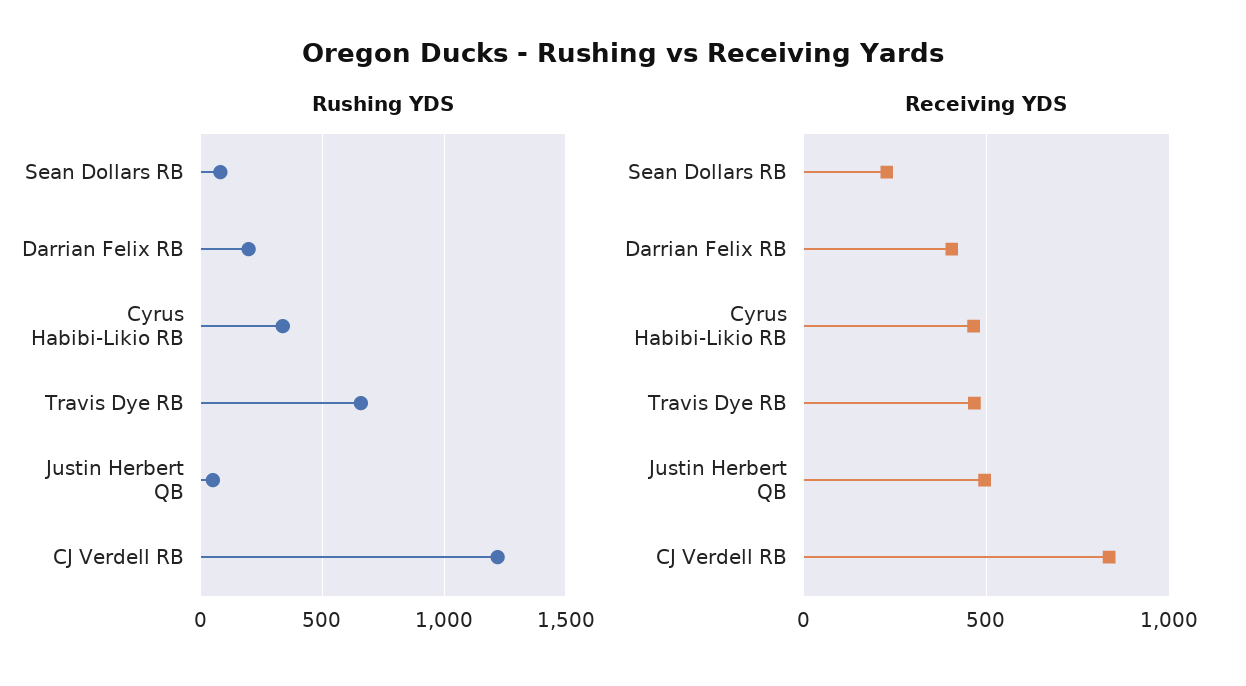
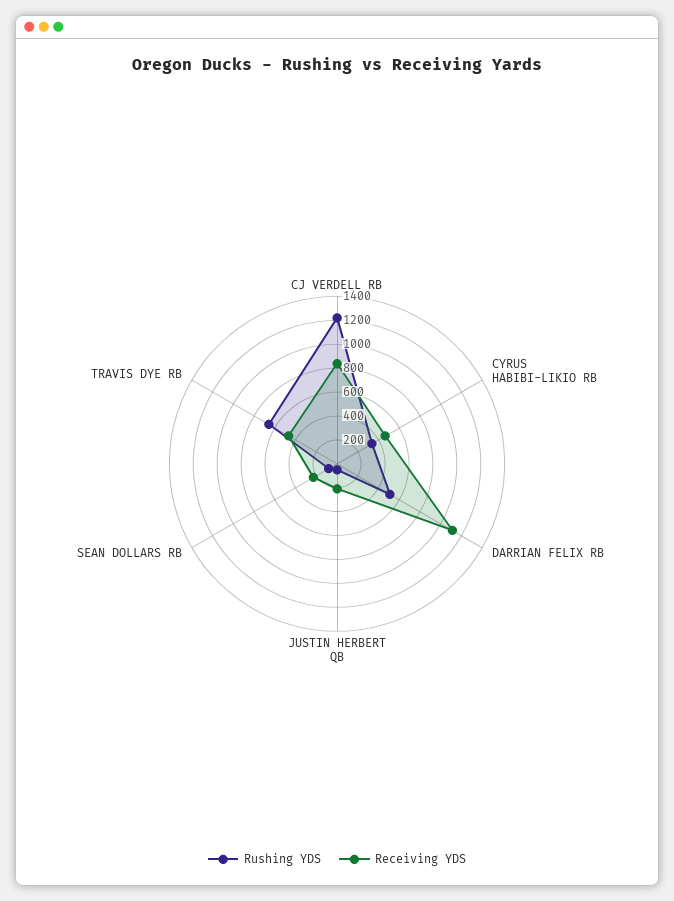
Rushing YDS, Darrian Felix RB: 200 -> 500
Receiving YDS, Darrian Felix RB: 400 -> 1100
Receiving YDS, Justin Herbert QB: 500 -> 200

